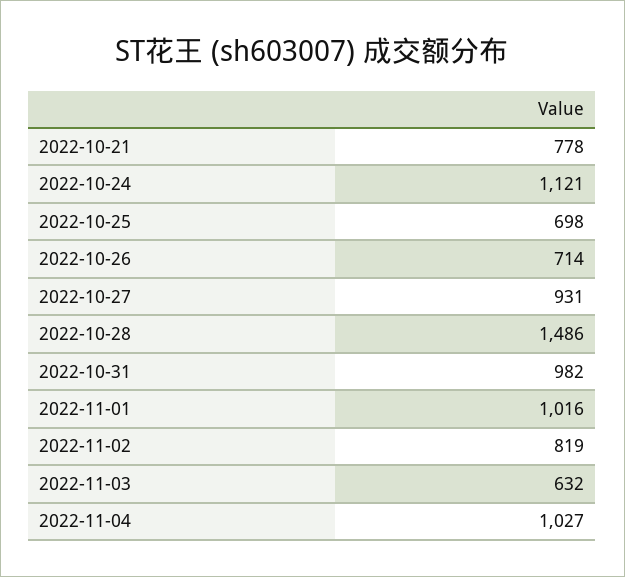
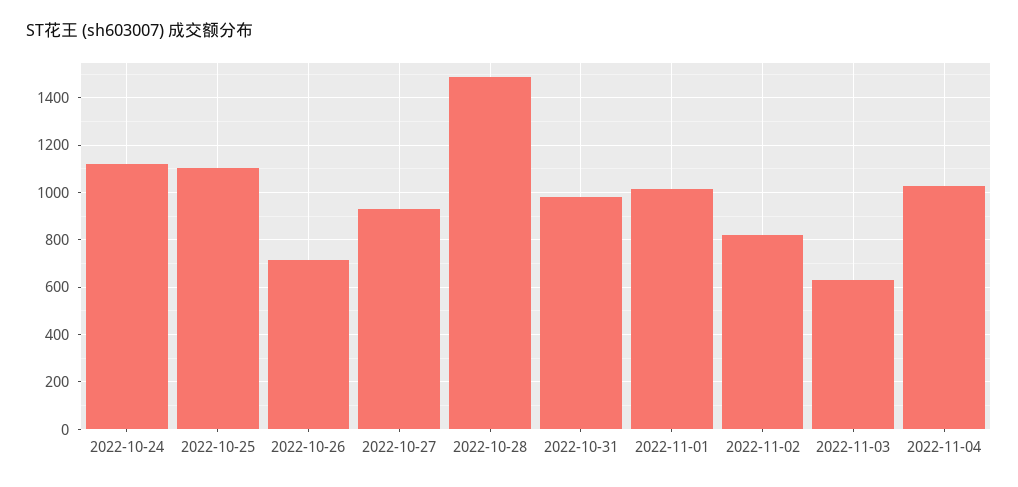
2022-10-21: 778 -> none
2022-10-25: 698 -> 1100

